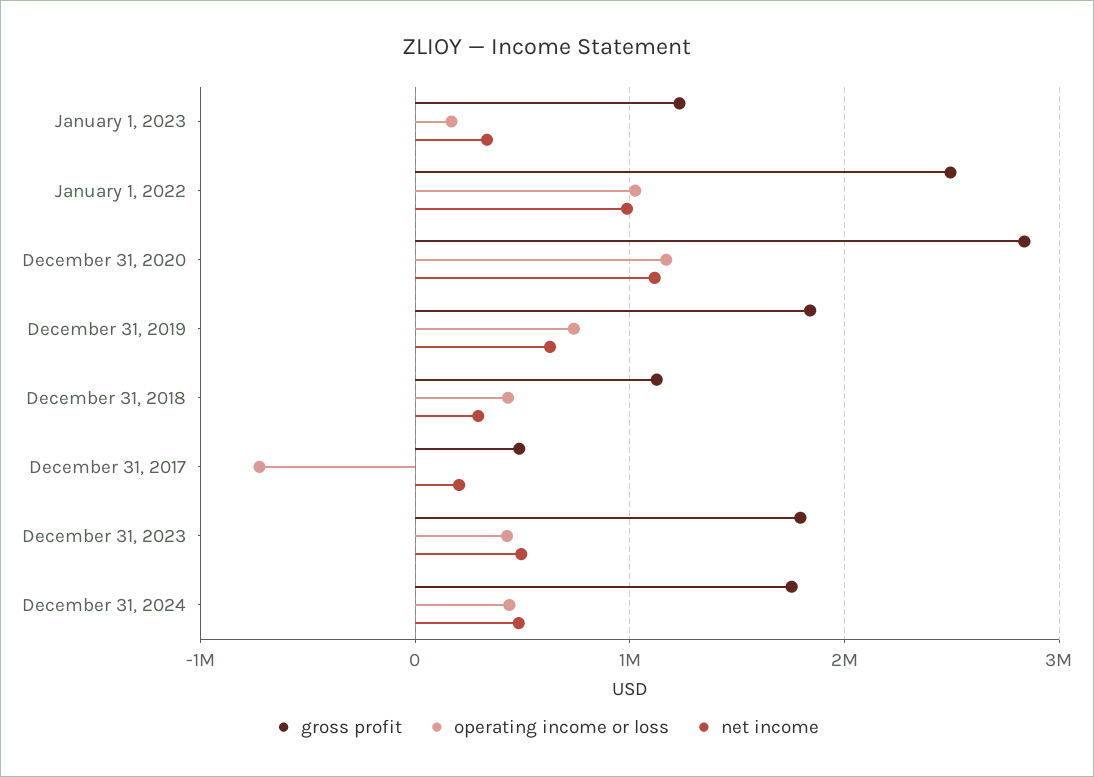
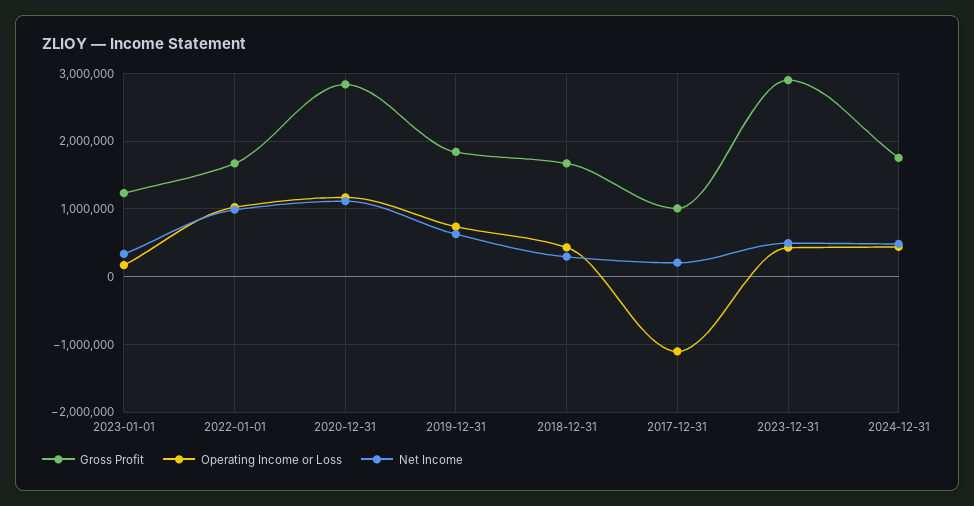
gross profit, January 1, 2022: 2500000 -> 1700000
gross profit, December 31, 2018: 1100000 -> 1700000
gross profit, December 31, 2017: 500000 -> 1000000
operating income or loss, December 31, 2017: -700000 -> -1100000
gross profit, December 31, 2023: 1800000 -> 2900000

